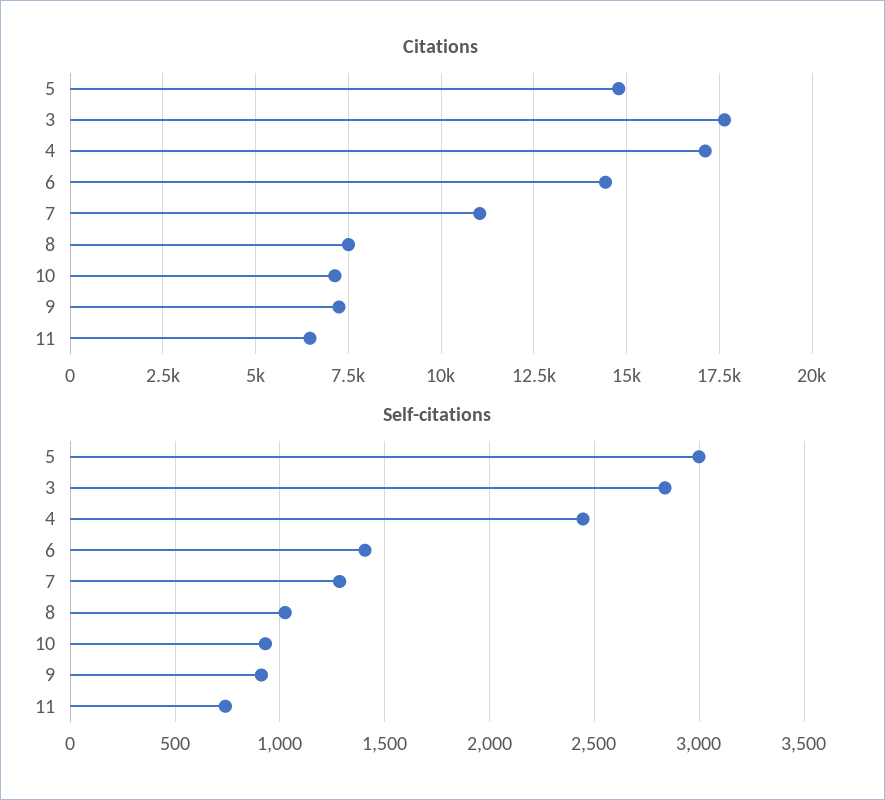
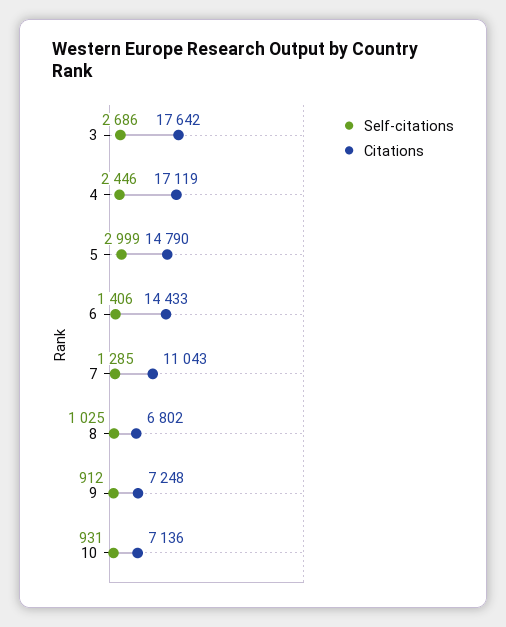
Citations, 8: 7500 -> 6802
Citations, 11: 6500 -> none
Self-citations, 3: 2850 -> 2686
Self-citations, 11: 750 -> none

